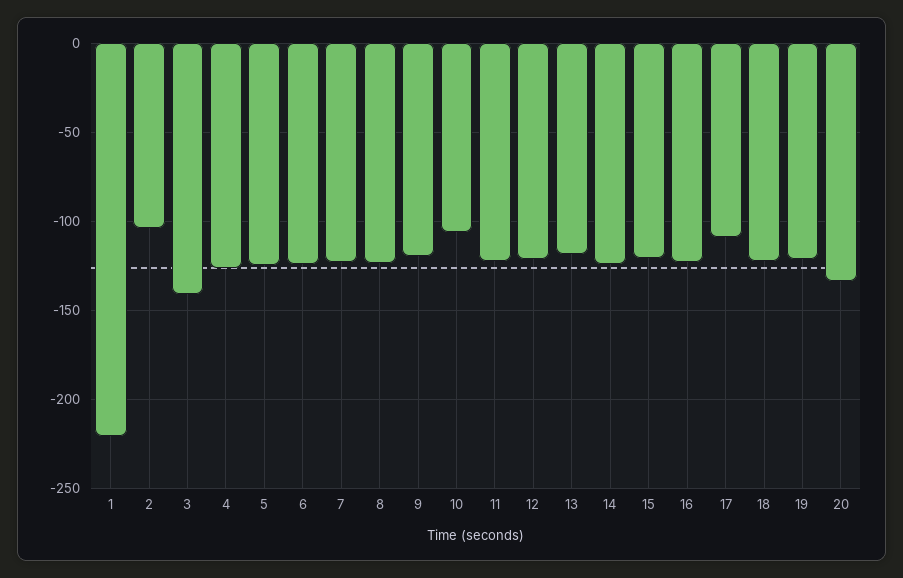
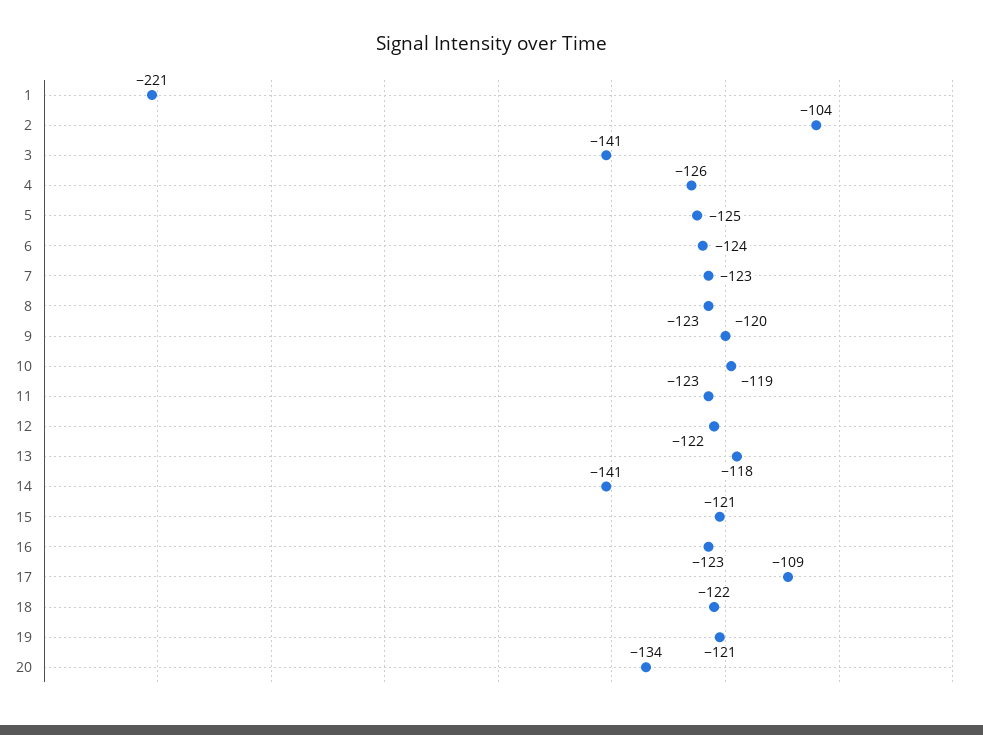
10: -105 -> -119
14: -125 -> -141

